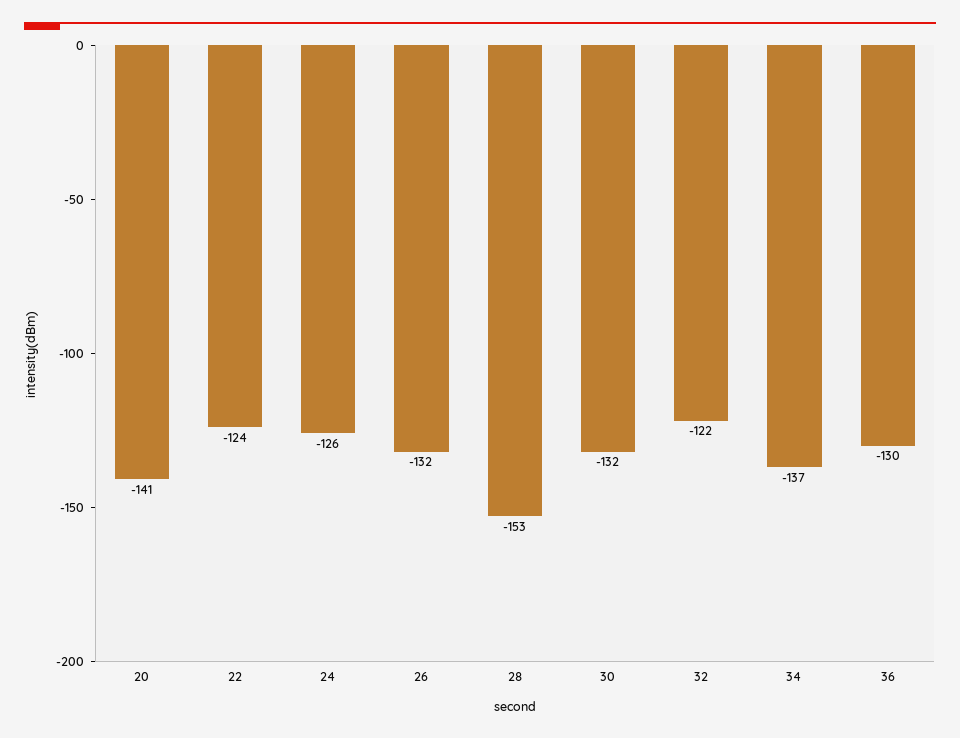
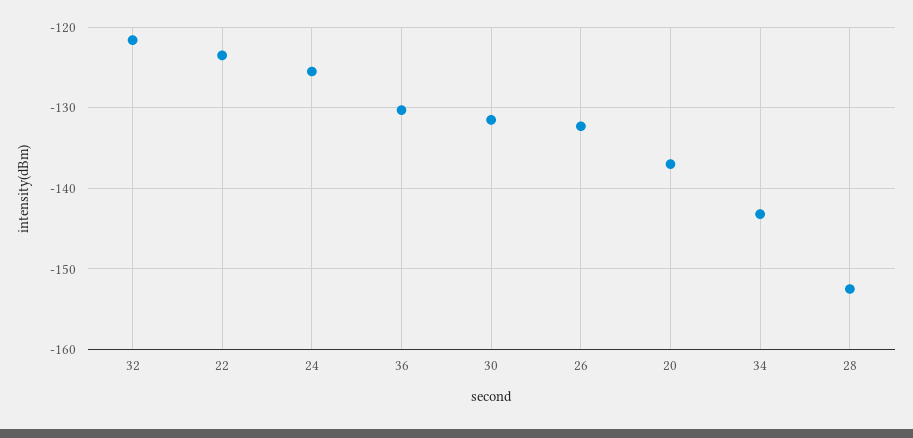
20: -141 -> -137
34: -137 -> -143

